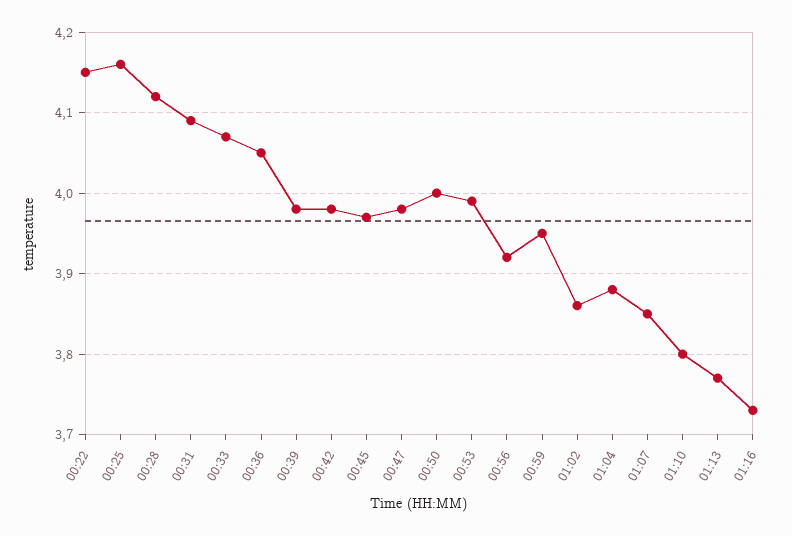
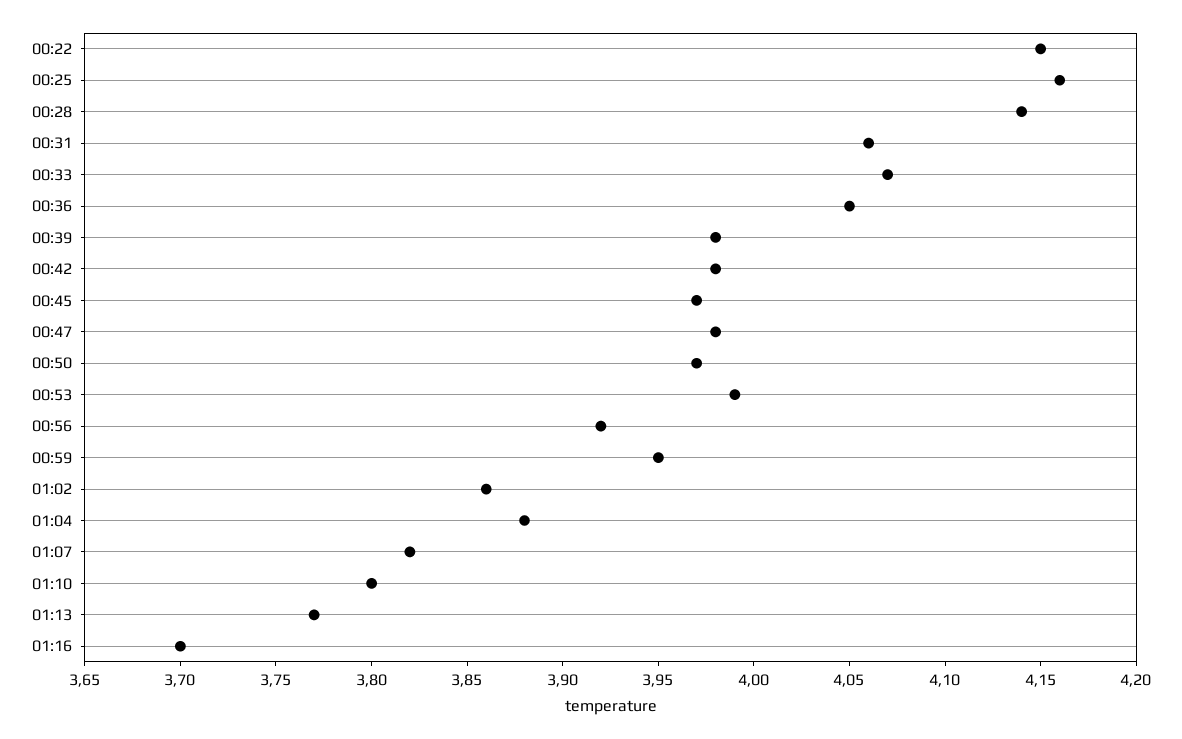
00:28: 4.12 -> 4.14
00:31: 4.09 -> 4.06
00:50: 4 -> 3.97
01:07: 3.85 -> 3.82
01:16: 3.73 -> 3.7

